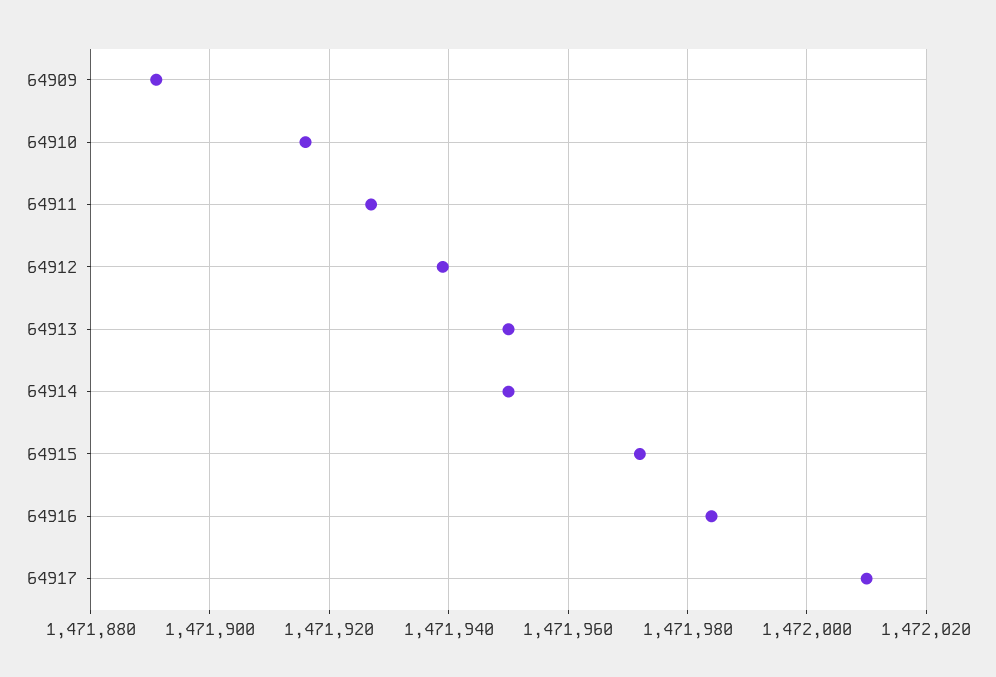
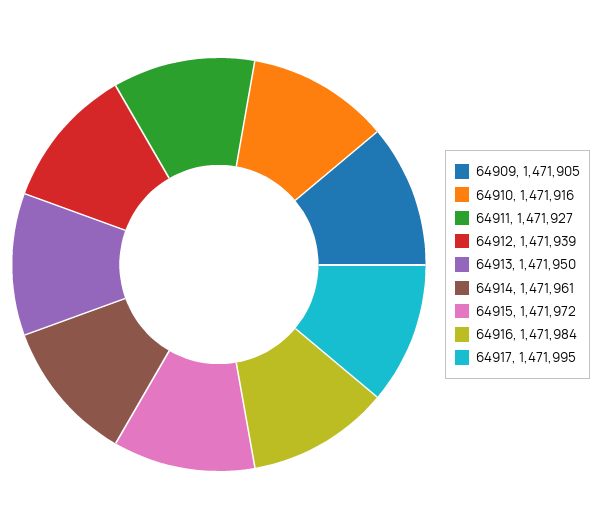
64909: 1471890 -> 1471905
64914: 1471950 -> 1471961
64917: 1472010 -> 1471995

